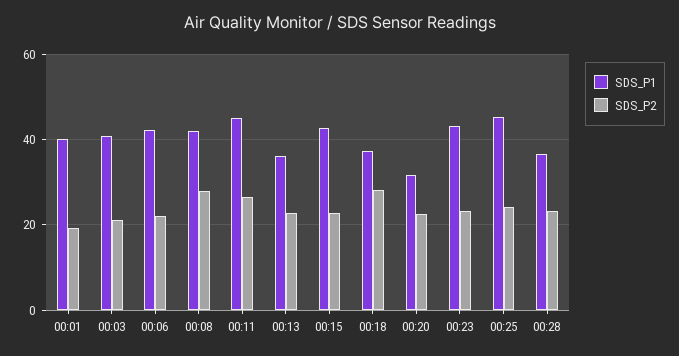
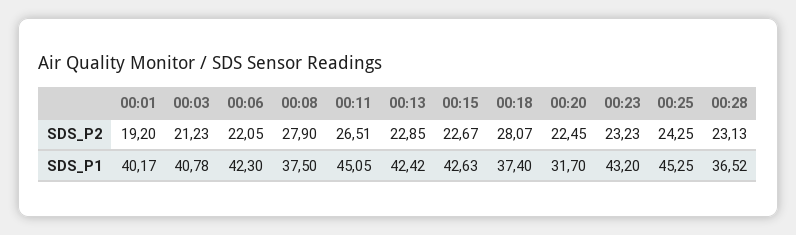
SDS_P1, 00:08: 42 -> 37.5
SDS_P1, 00:13: 36 -> 42.42

